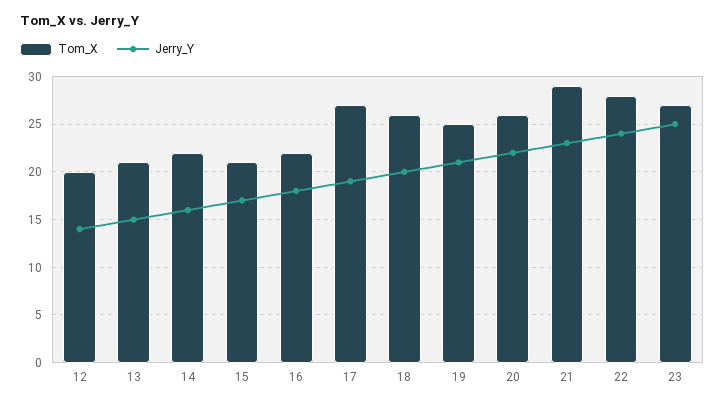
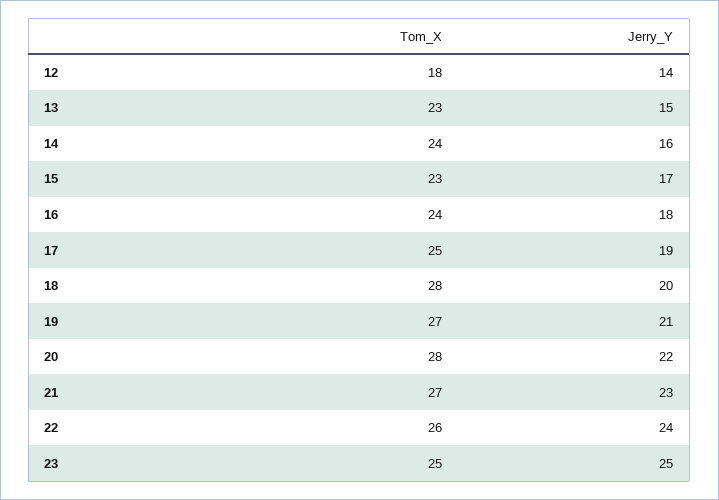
Tom_X, 12: 20 -> 18
Tom_X, 13: 21 -> 23
Tom_X, 14: 22 -> 24
Tom_X, 15: 21 -> 23
Tom_X, 16: 22 -> 24
Tom_X, 17: 27 -> 25
Tom_X, 18: 26 -> 28
Tom_X, 19: 25 -> 27
Tom_X, 20: 26 -> 28
Tom_X, 21: 29 -> 27
Tom_X, 22: 28 -> 26
Tom_X, 23: 27 -> 25

